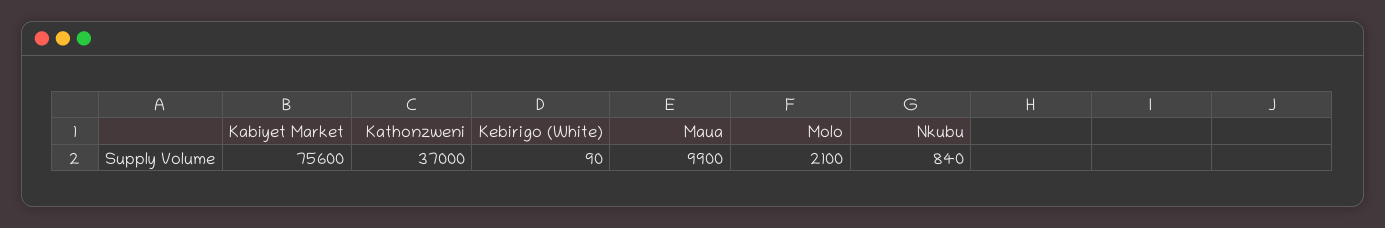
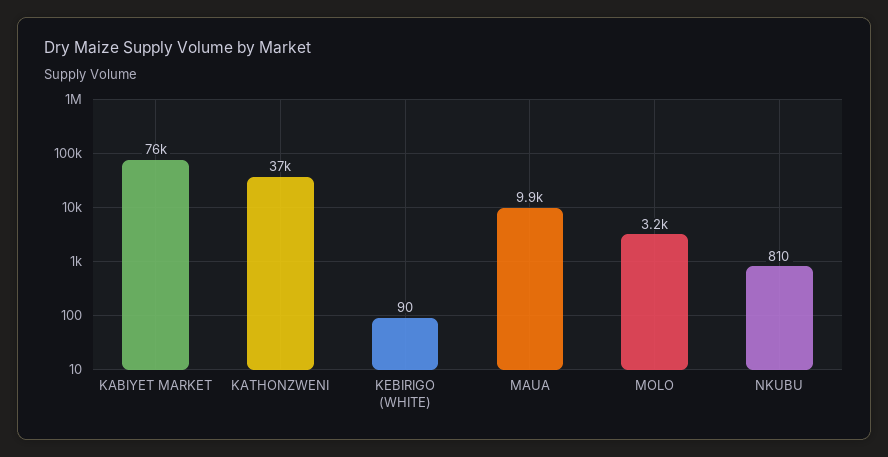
Molo: 2100 -> 3200
Nkubu: 840 -> 810

